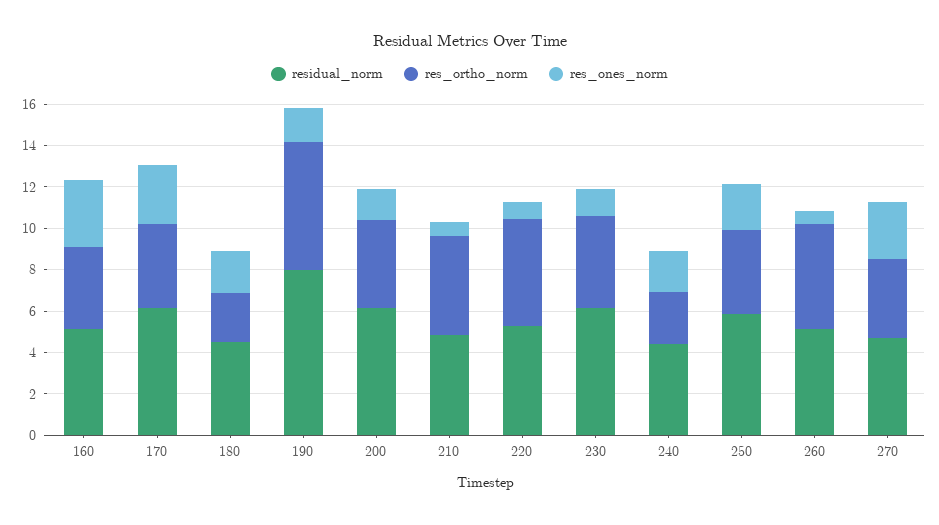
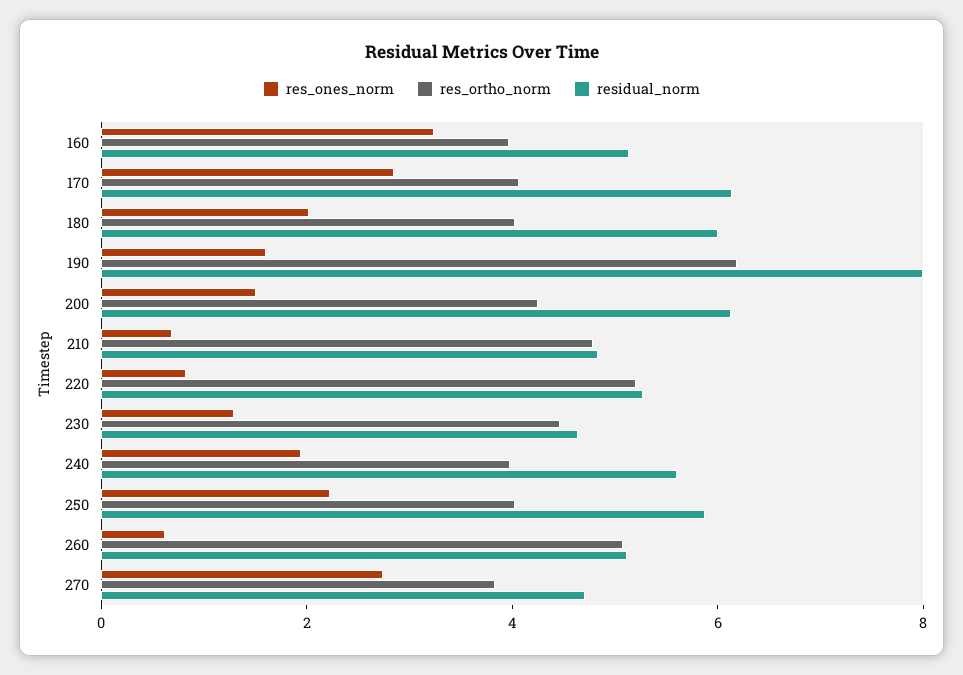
residual_norm, 180: 4.5 -> 6
res_ortho_norm, 180: 2.5 -> 4
residual_norm, 230: 6 -> 4.5
residual_norm, 240: 4.5 -> 5.5
res_ortho_norm, 240: 2.5 -> 4

